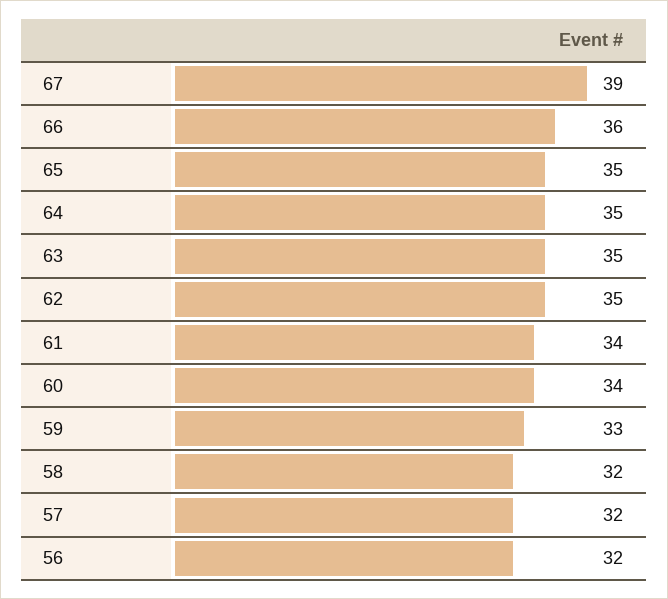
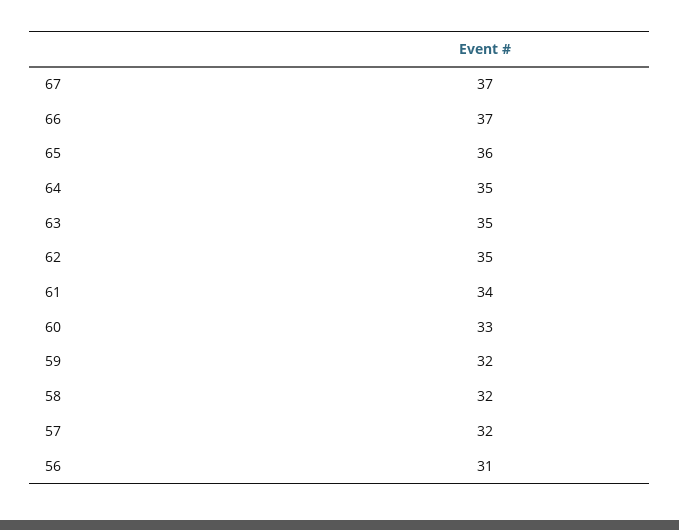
67: 39 -> 37
66: 36 -> 37
65: 35 -> 36
60: 34 -> 33
59: 33 -> 32
56: 32 -> 31

